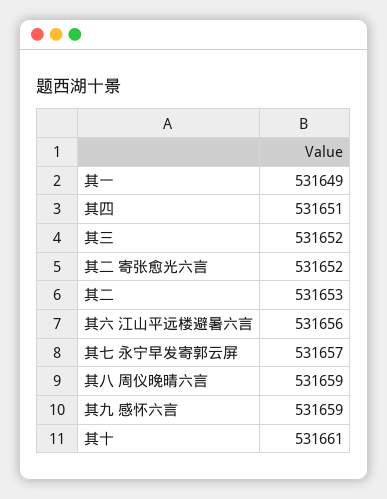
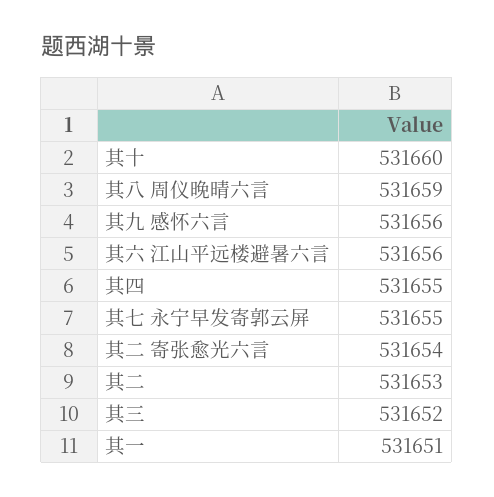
其一: 531649 -> 531651
其四: 531651 -> 531655
其二 寄张愈光六言: 531652 -> 531654
其七 永宁早发寄郭云屏: 531657 -> 531655
其九 感怀六言: 531659 -> 531656
其十: 531661 -> 531660

